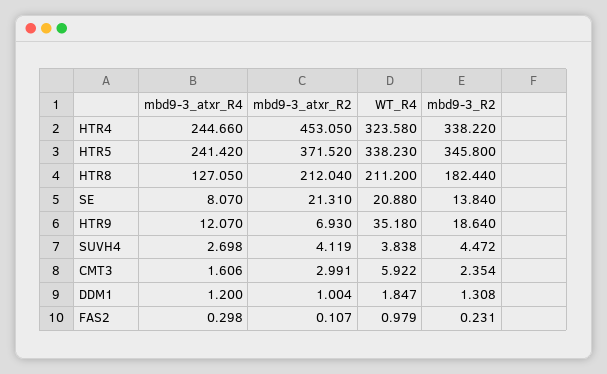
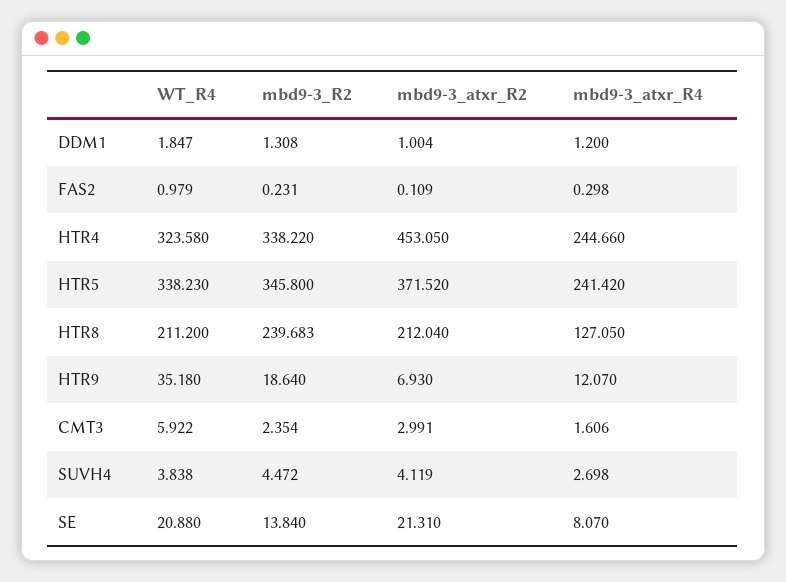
mbd9-3_R2, HTR8: 182.44 -> 239.683
mbd9-3_atxr_R2, FAS2: 0.107 -> 0.109

